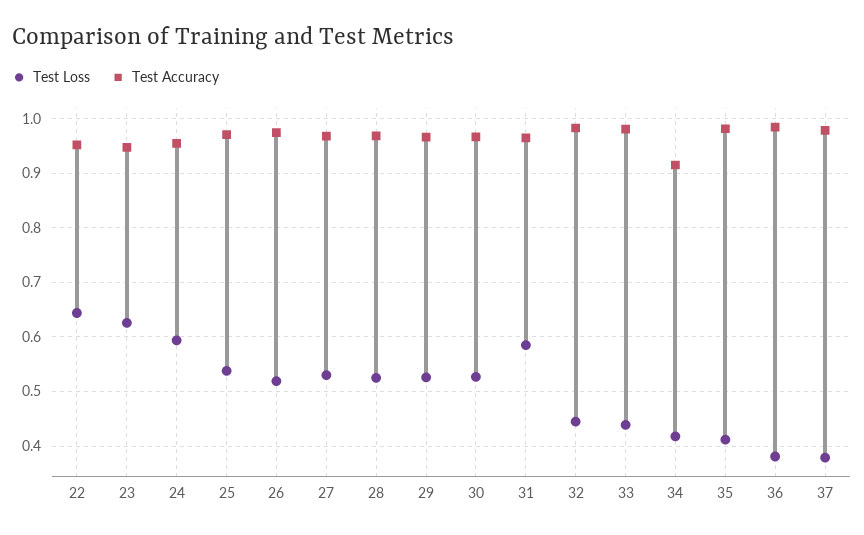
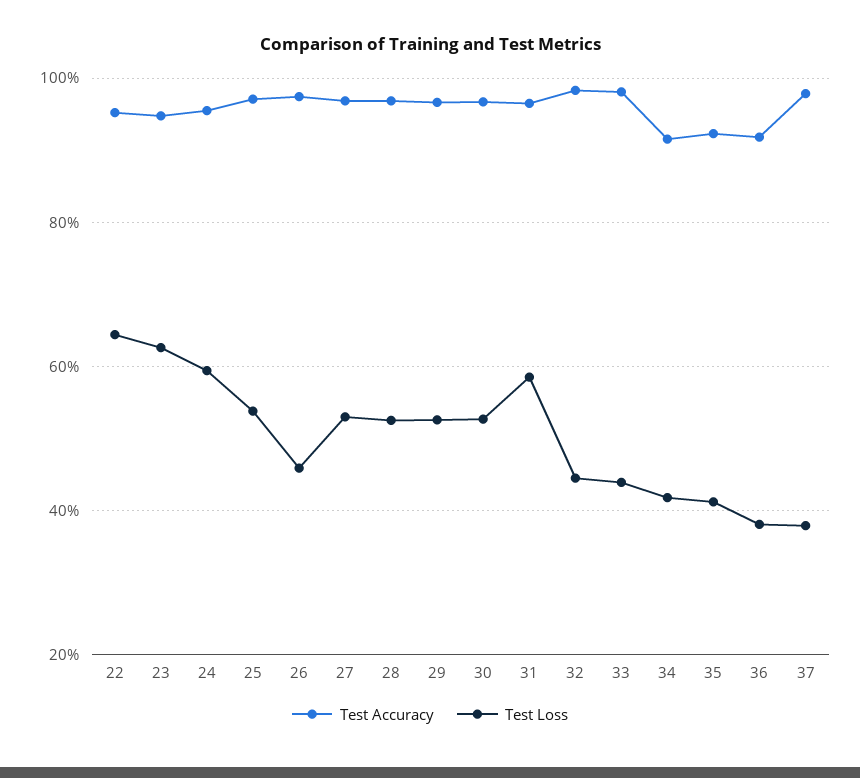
Test Loss, 26: 0.52 -> 0.46
Test Accuracy, 35: 0.98 -> 0.92
Test Accuracy, 36: 0.98 -> 0.92

